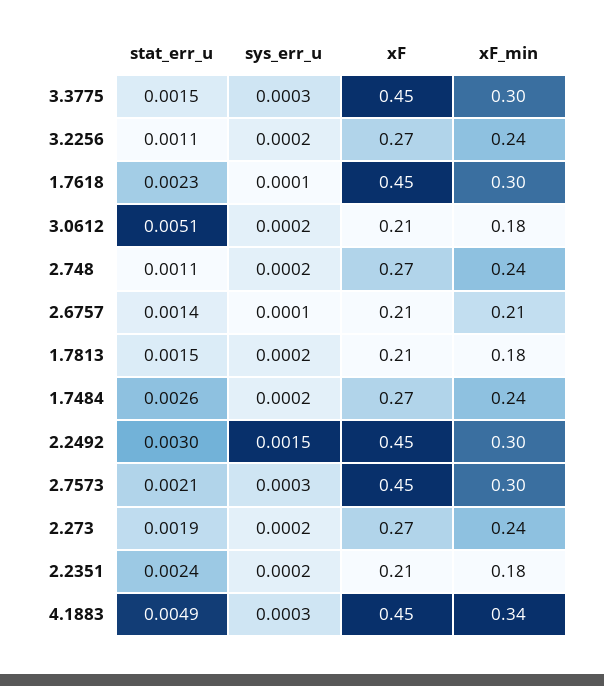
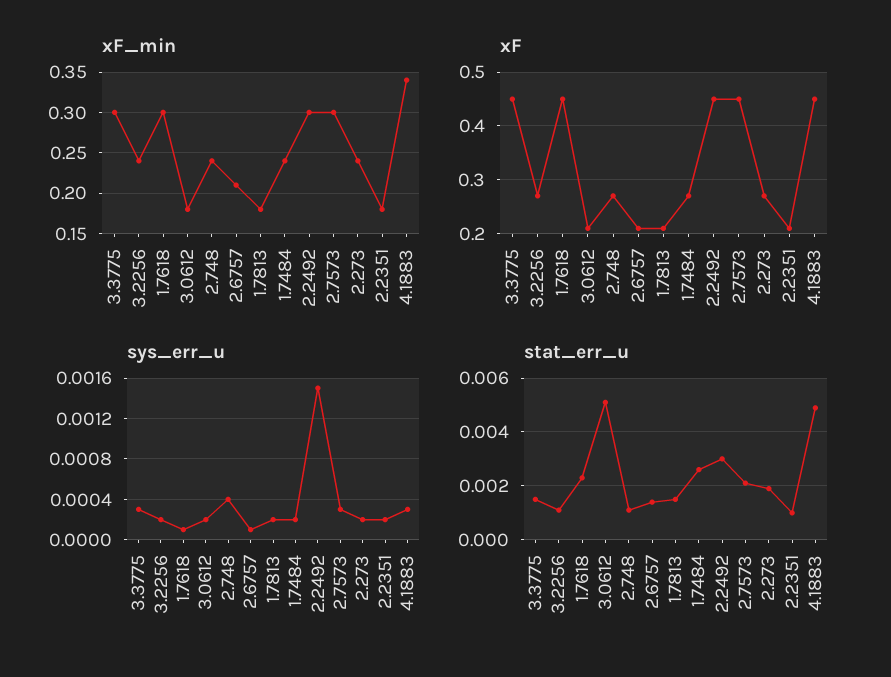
sys_err_u, 2.748: 0.0002 -> 0.0004
stat_err_u, 2.2351: 0.0024 -> 0.001

